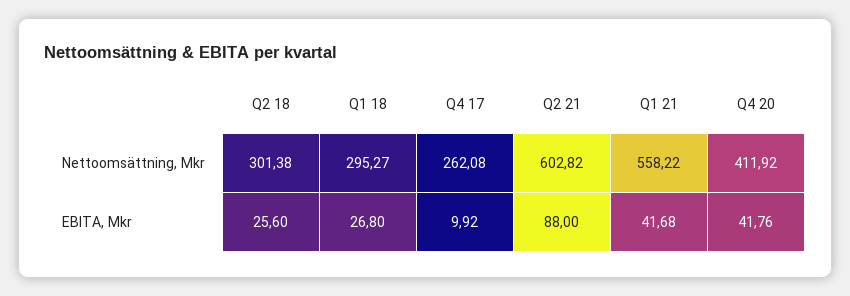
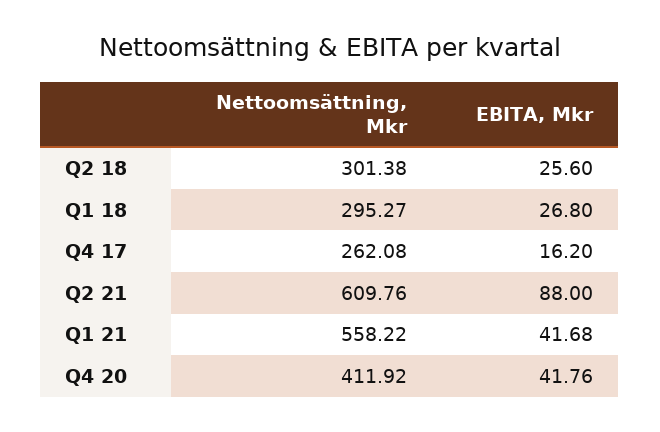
Q2 21, Nettoomsättning, Mkr: 602.82 -> 609.76
Q4 17, EBITA, Mkr: 9.92 -> 16.2

